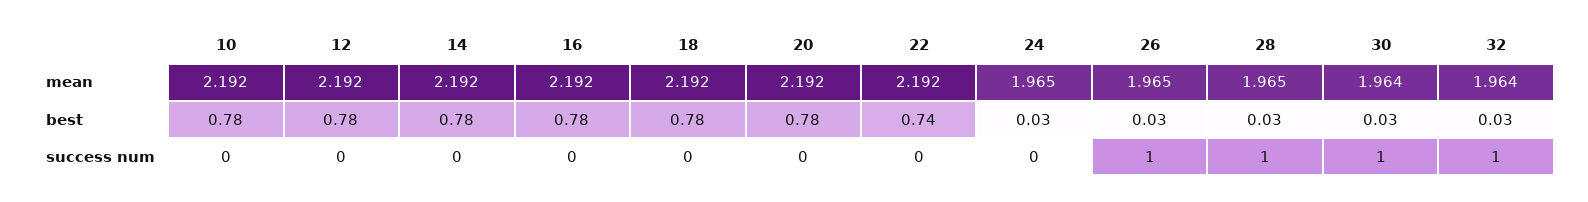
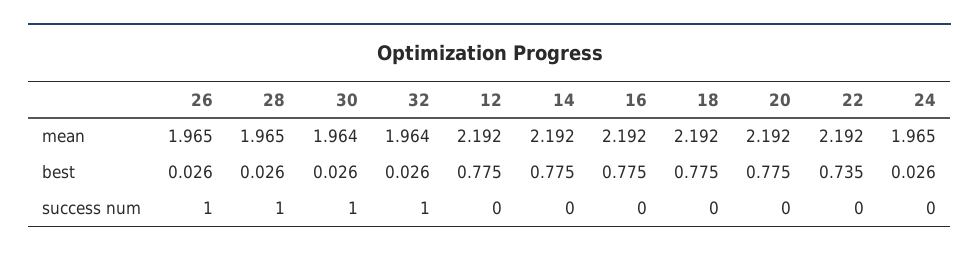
10, mean: 2.192 -> none
10, best: 0.78 -> none
10, success num: 0 -> none

